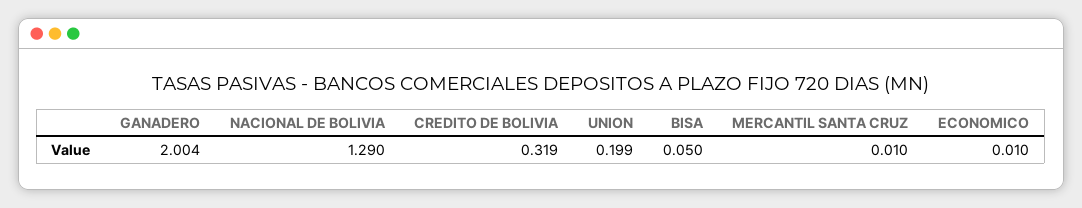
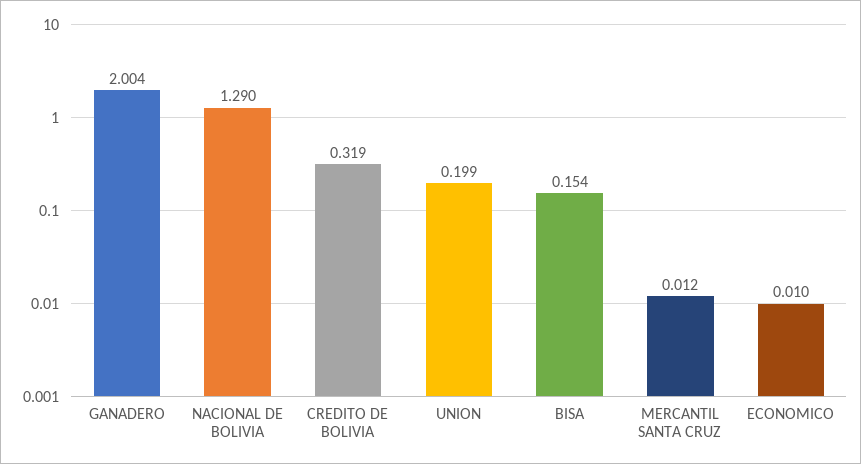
BISA: 0.05 -> 0.154
MERCANTIL SANTA CRUZ: 0.01 -> 0.012

